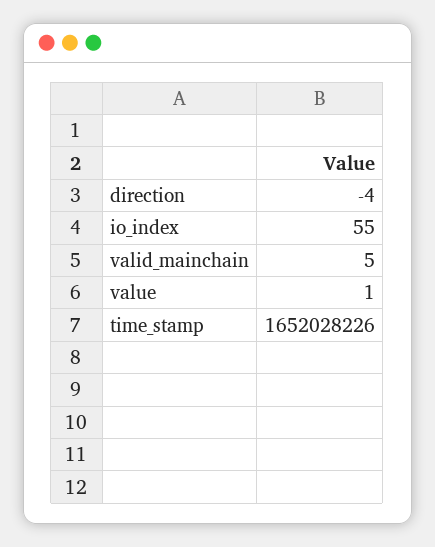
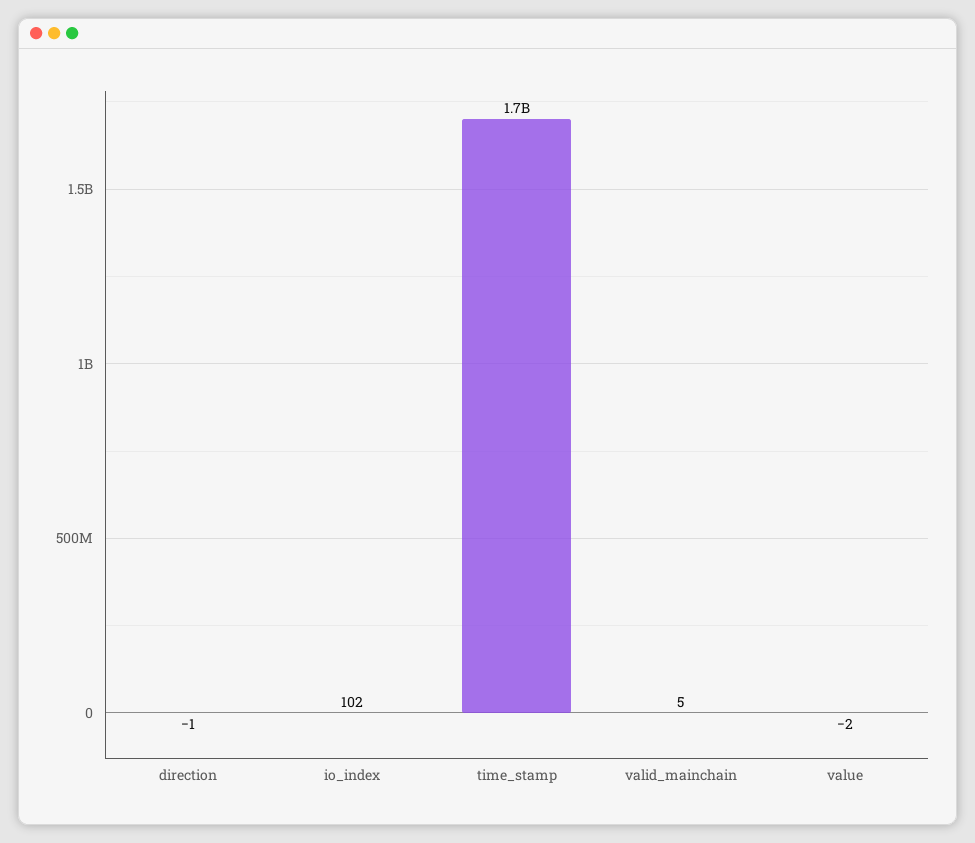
direction: -4 -> -1
io_index: 55 -> 102
value: 1 -> -2

